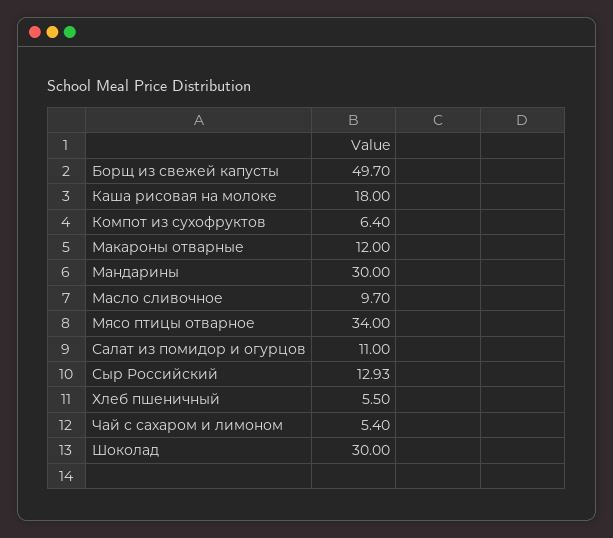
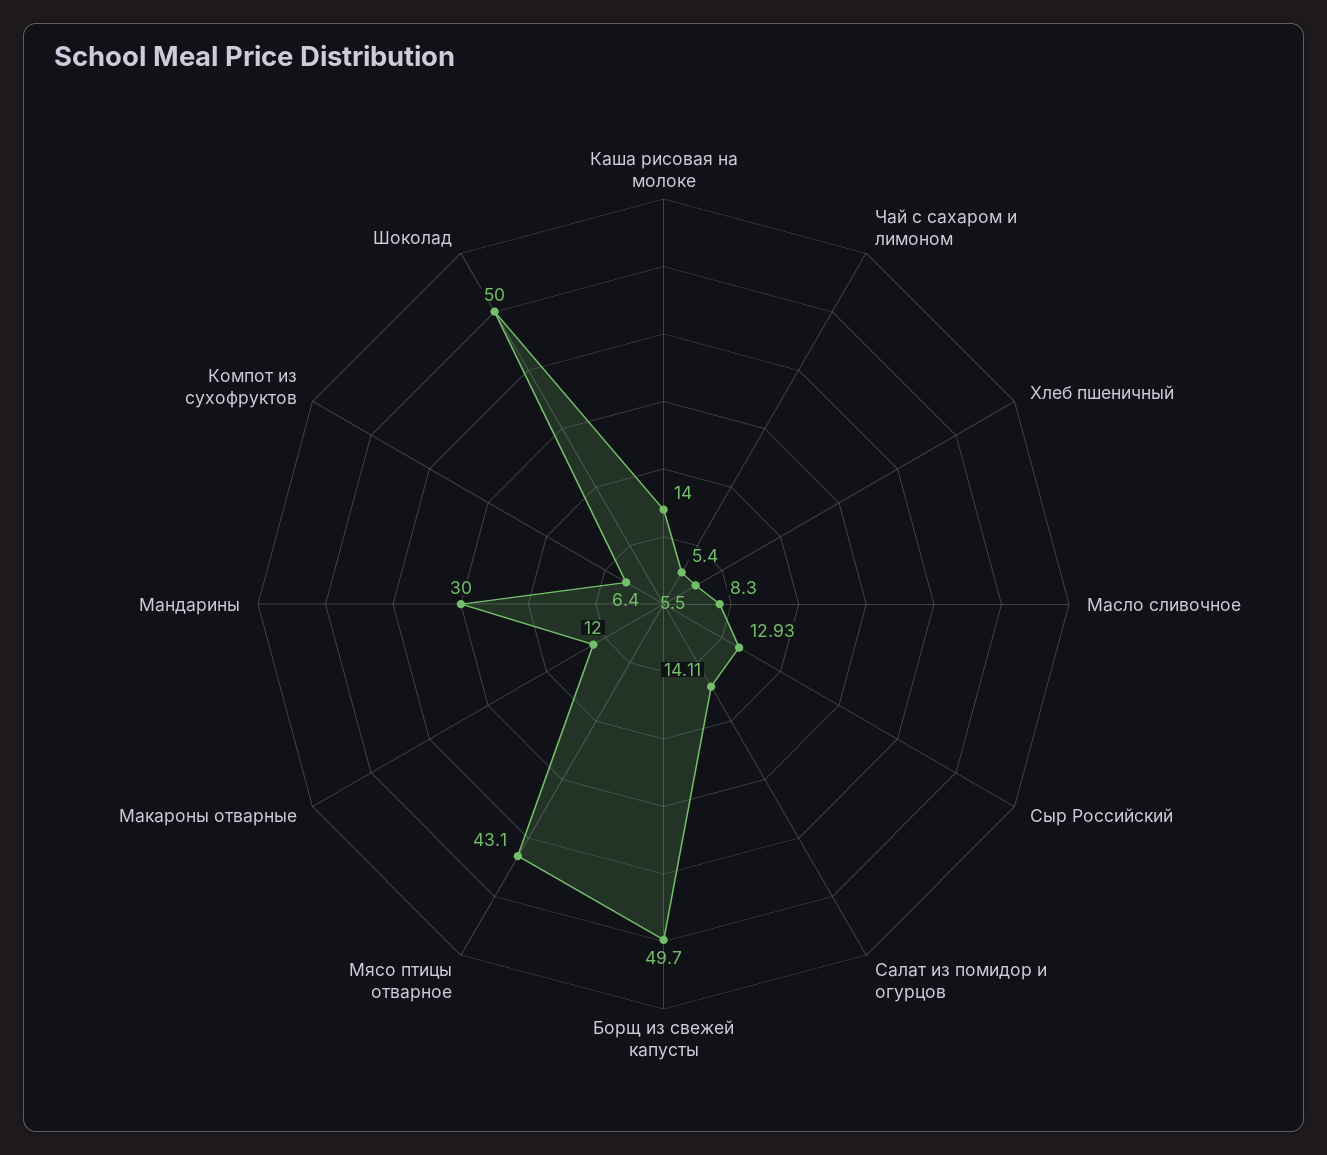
Каша рисовая на молоке: 18 -> 14
Масло сливочное: 9.7 -> 8.3
Мясо птицы отварное: 34 -> 43.1
Салат из помидор и огурцов: 11 -> 14.11
Шоколад: 30 -> 50

